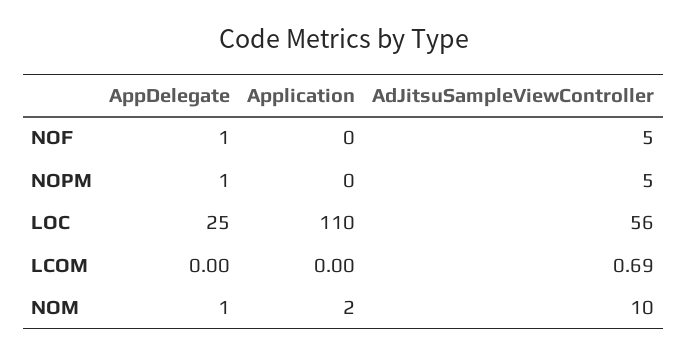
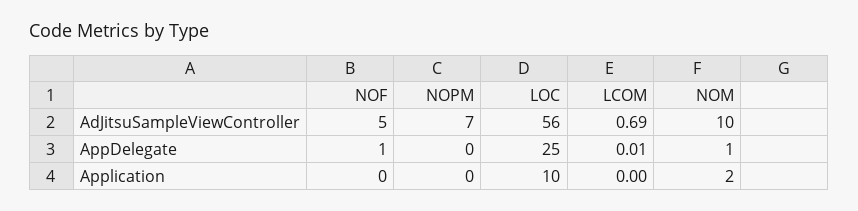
AppDelegate, NOPM: 1 -> 0
AdJitsuSampleViewController, NOPM: 5 -> 7
Application, LOC: 110 -> 10
AppDelegate, LCOM: 0 -> 0.01

